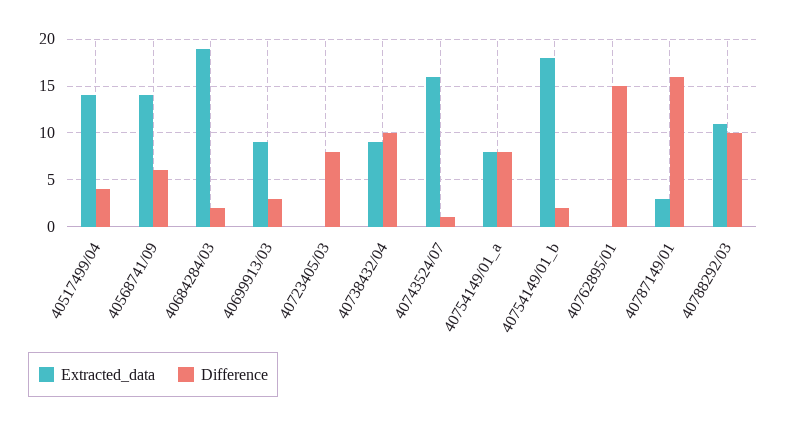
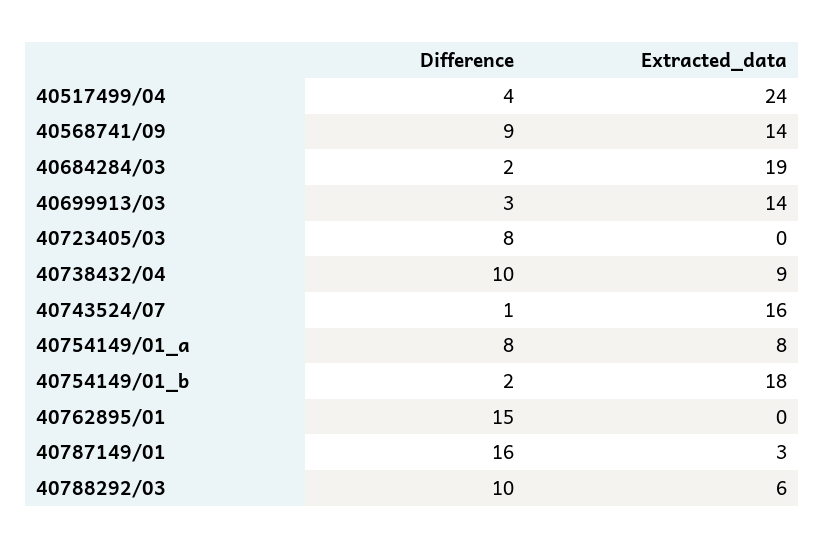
Extracted_data, 40517499/04: 14 -> 24
Difference, 40568741/09: 6 -> 9
Extracted_data, 40699913/03: 9 -> 14
Extracted_data, 40788292/03: 11 -> 6

